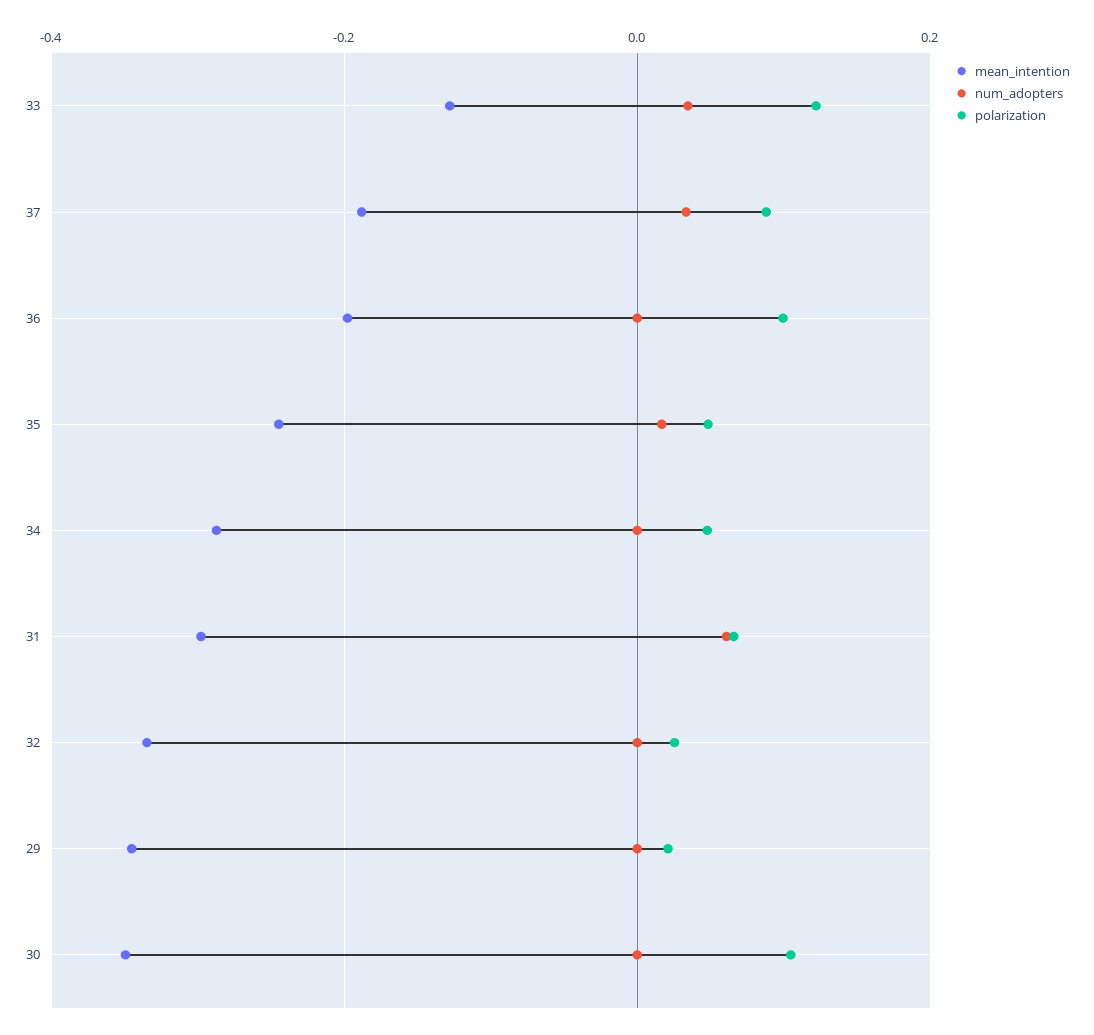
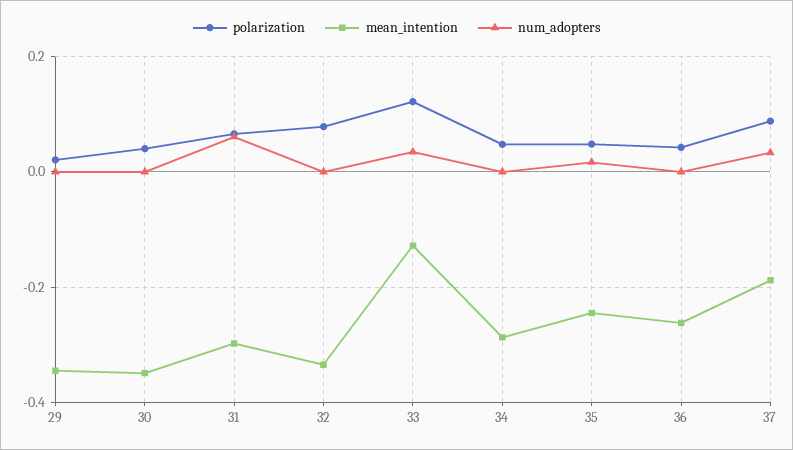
mean_intention, 36: -0.2 -> -0.26
polarization, 36: 0.1 -> 0.04
polarization, 32: 0.02 -> 0.08
polarization, 30: 0.1 -> 0.04

